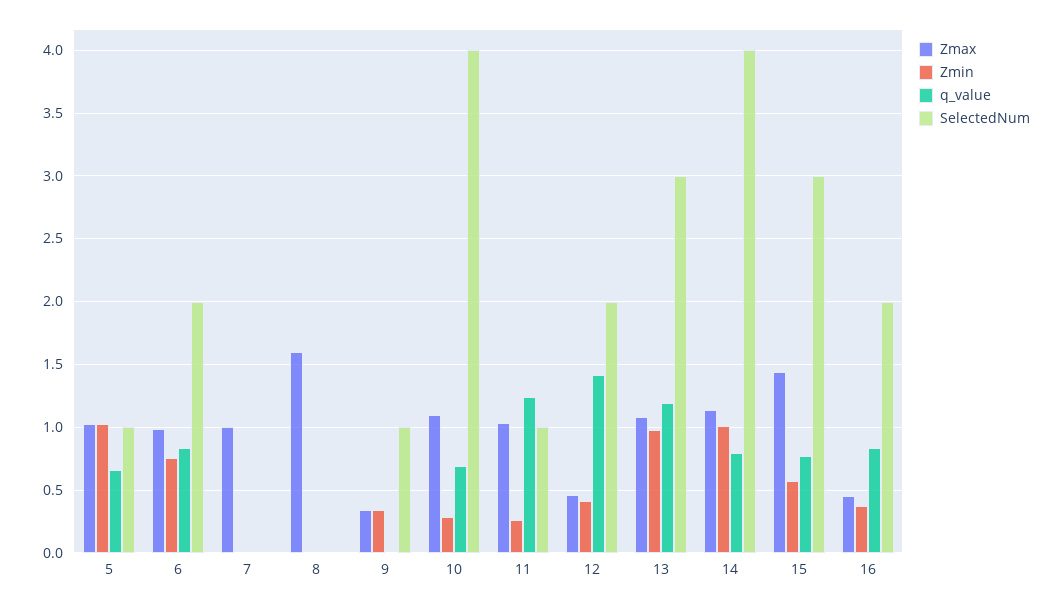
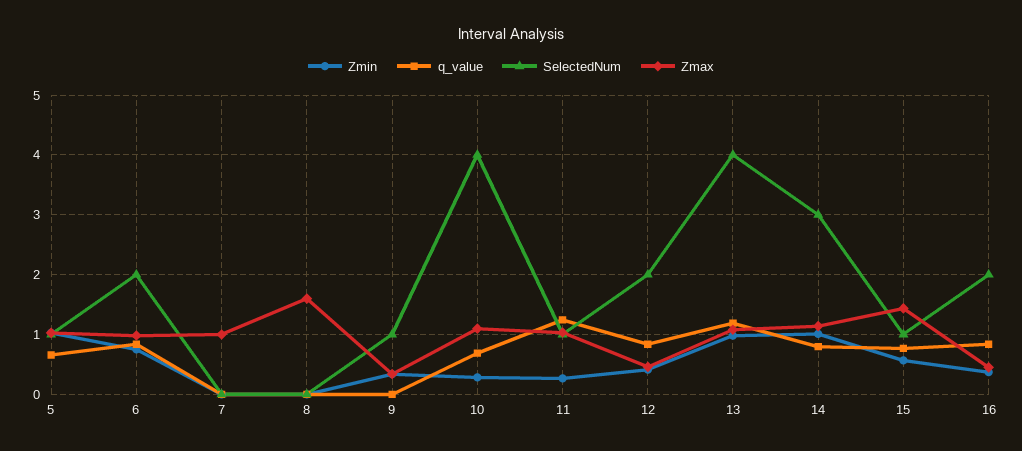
q_value, 12: 1.4 -> 0.8
SelectedNum, 13: 3 -> 4
SelectedNum, 14: 4 -> 3
SelectedNum, 15: 3 -> 1

